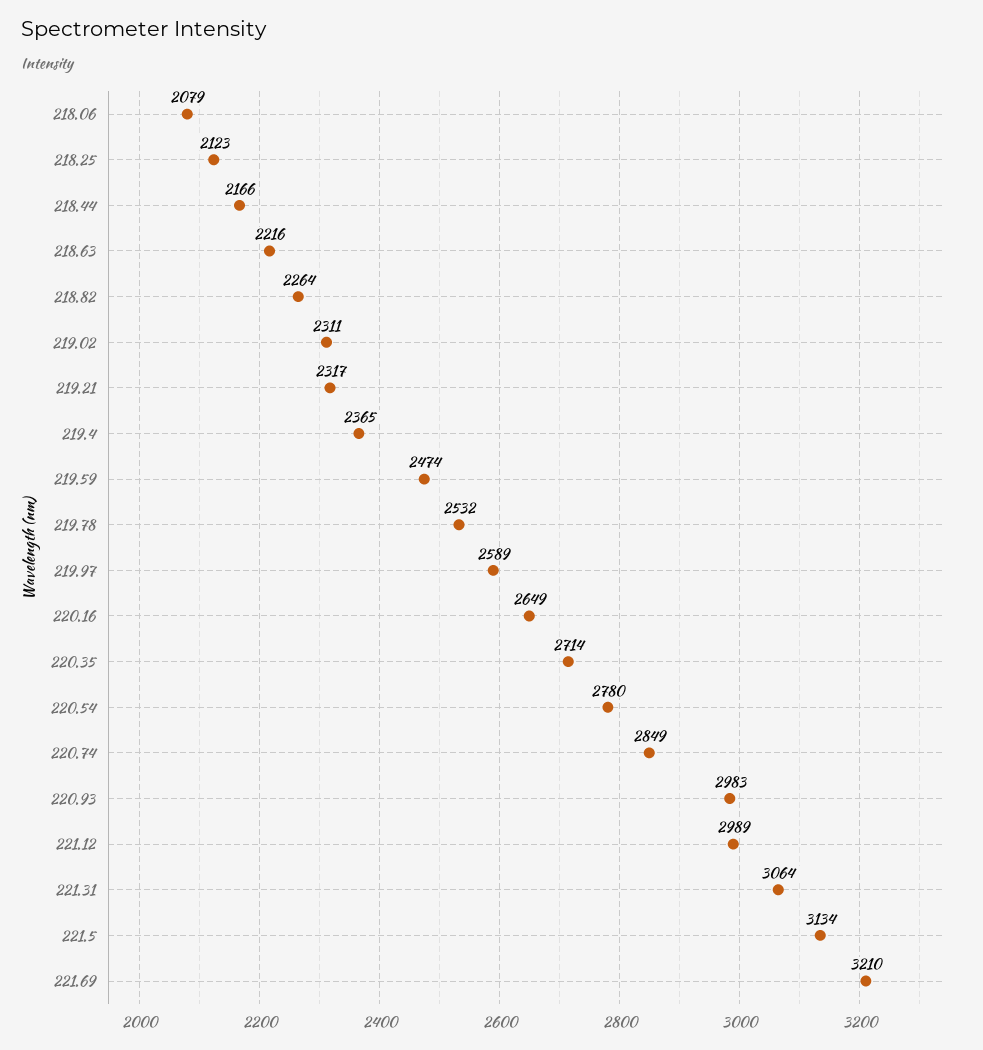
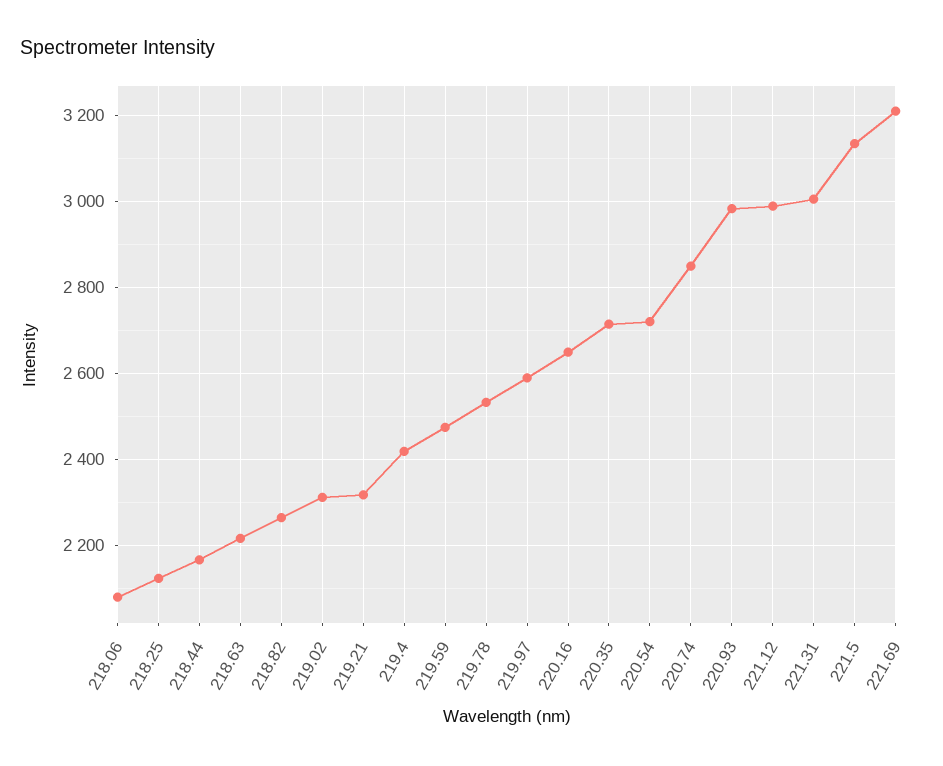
219.4: 2365 -> 2420
220.54: 2780 -> 2720
221.31: 3064 -> 3000

